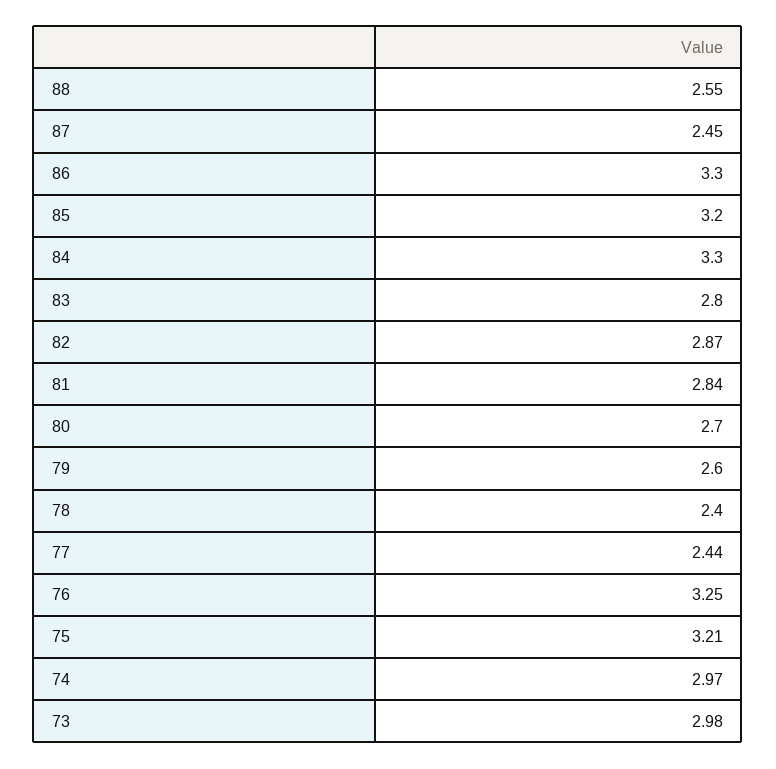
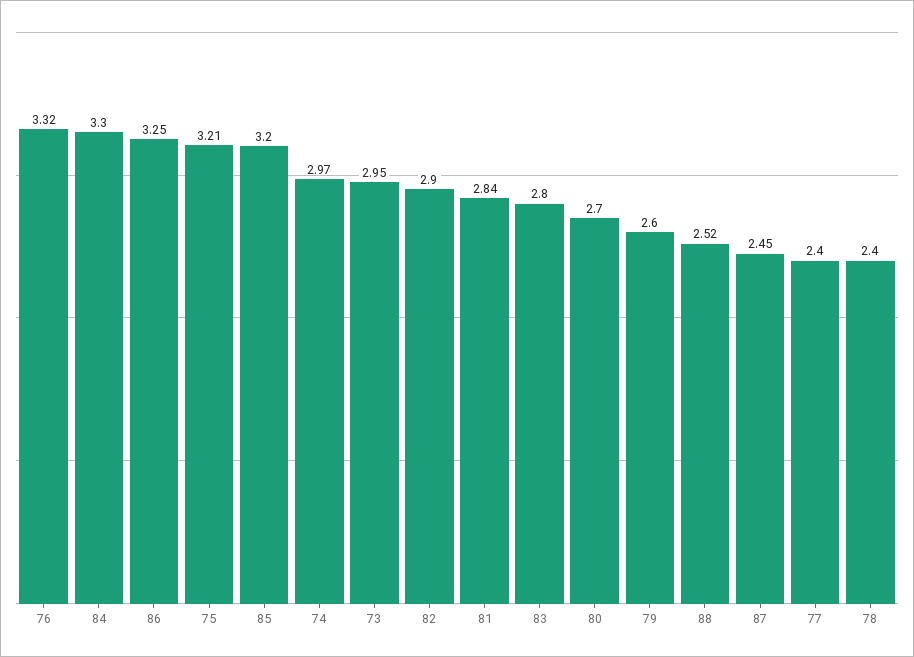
88: 2.55 -> 2.52
86: 3.3 -> 3.25
82: 2.87 -> 2.9
77: 2.44 -> 2.4
76: 3.25 -> 3.32
73: 2.98 -> 2.95

